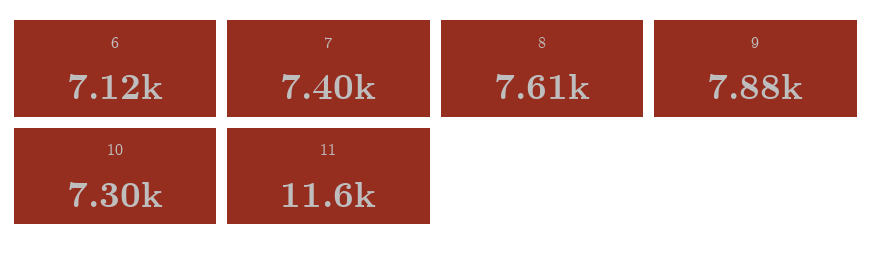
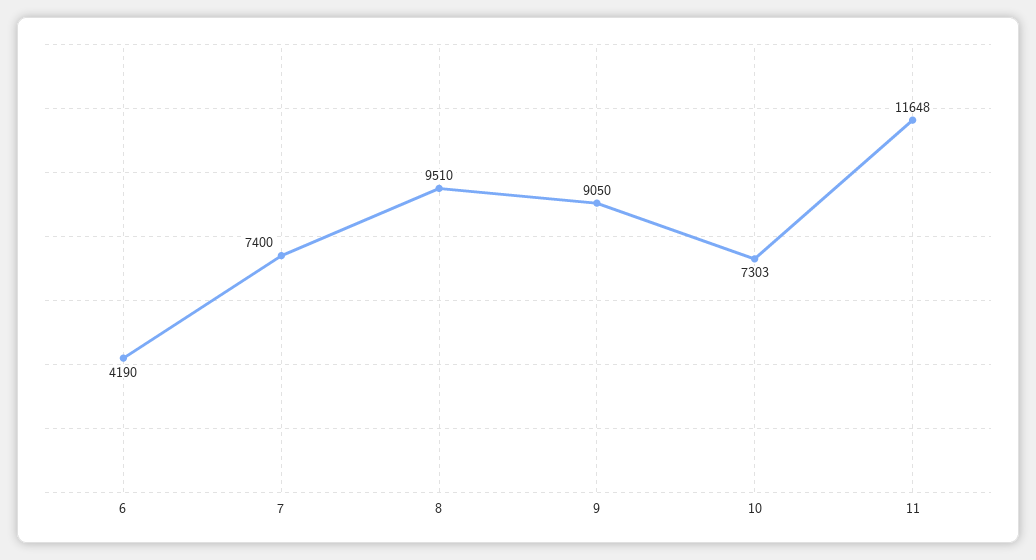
6: 7120 -> 4190
8: 7610 -> 9510
9: 7880 -> 9050

